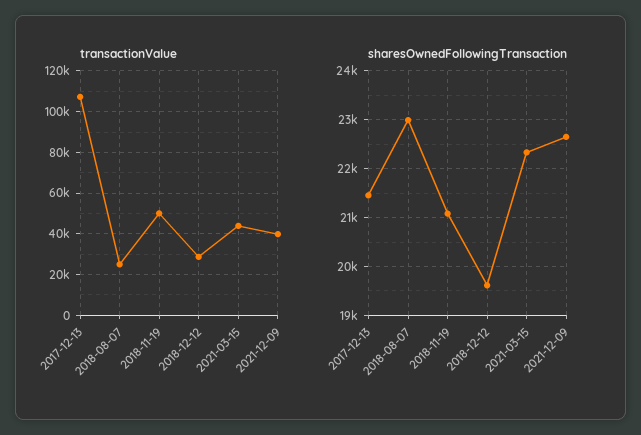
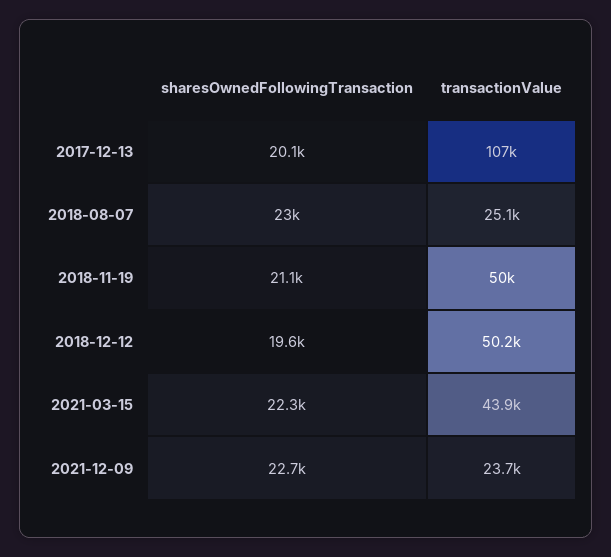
transactionValue, 2018-12-12: 30000 -> 50200
transactionValue, 2021-12-09: 40000 -> 23700
sharesOwnedFollowingTransaction, 2017-12-13: 21400 -> 20100

